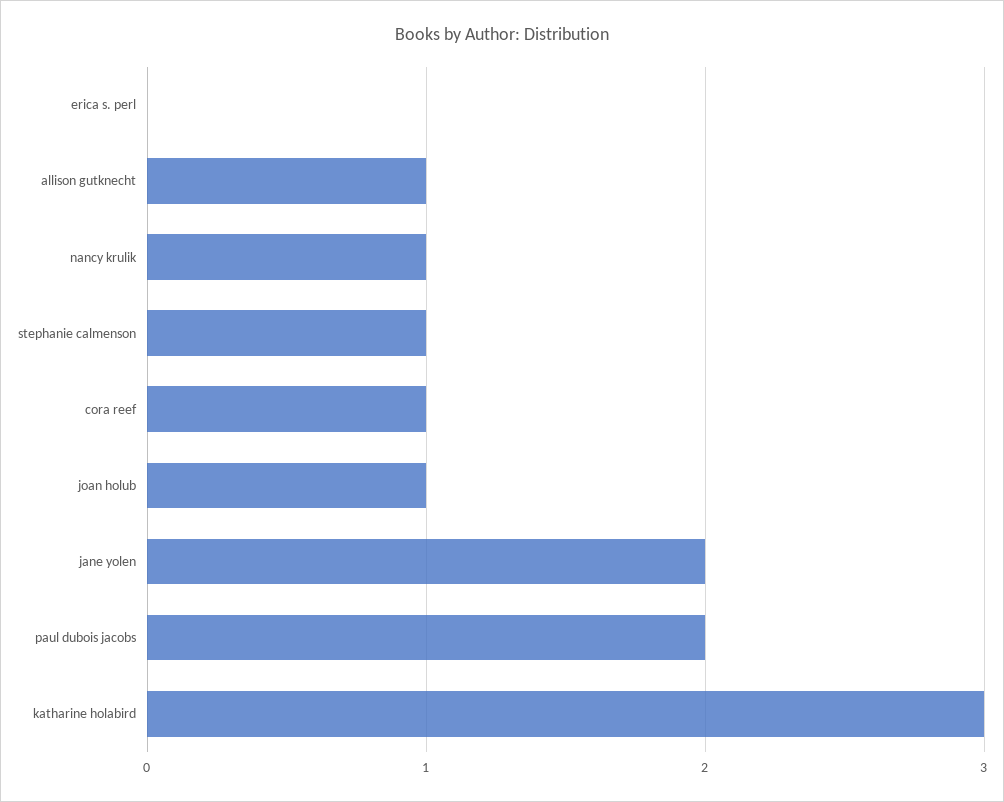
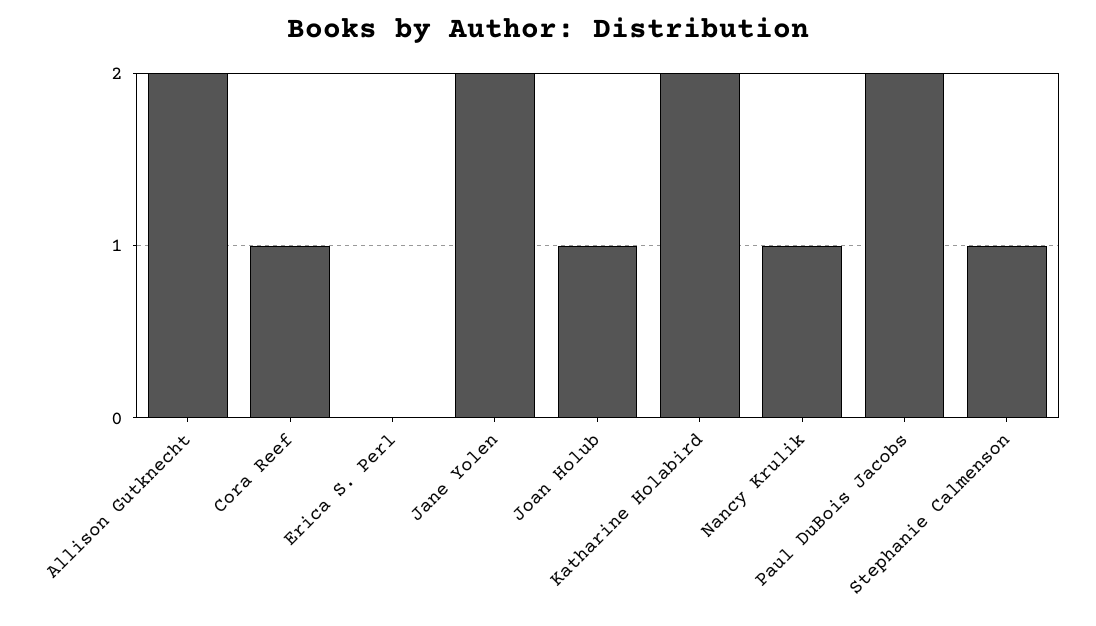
allison gutknecht: 1 -> 2
katharine holabird: 3 -> 2

